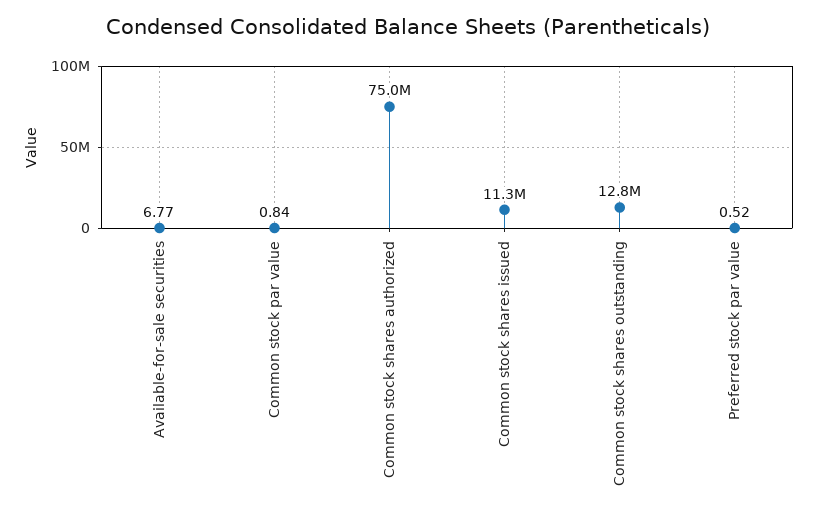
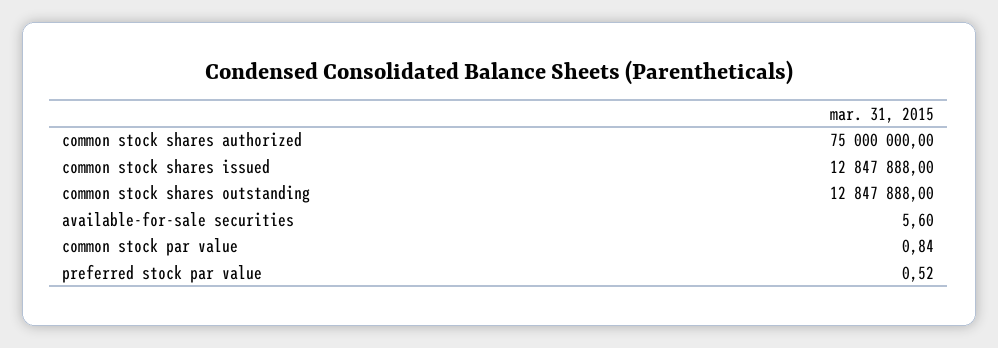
Available-for-sale securities: 6.77 -> 5.6
Common stock shares issued: 11300000 -> 12847888

